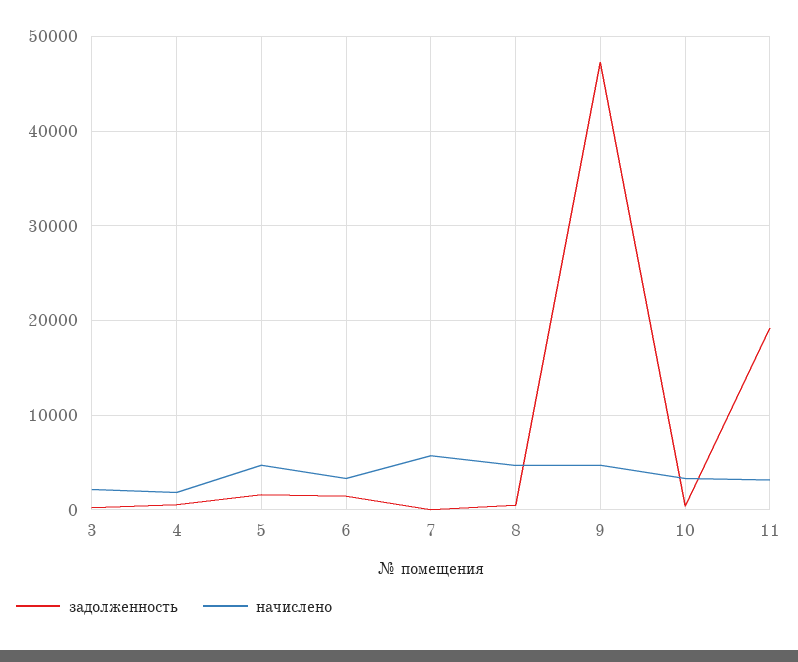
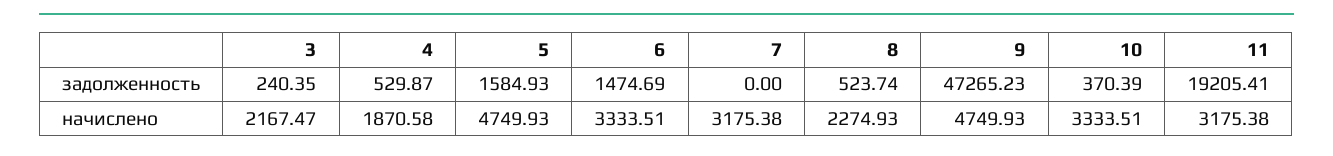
начислено, 7: 6000 -> 3175.38
начислено, 8: 5000 -> 2274.93

